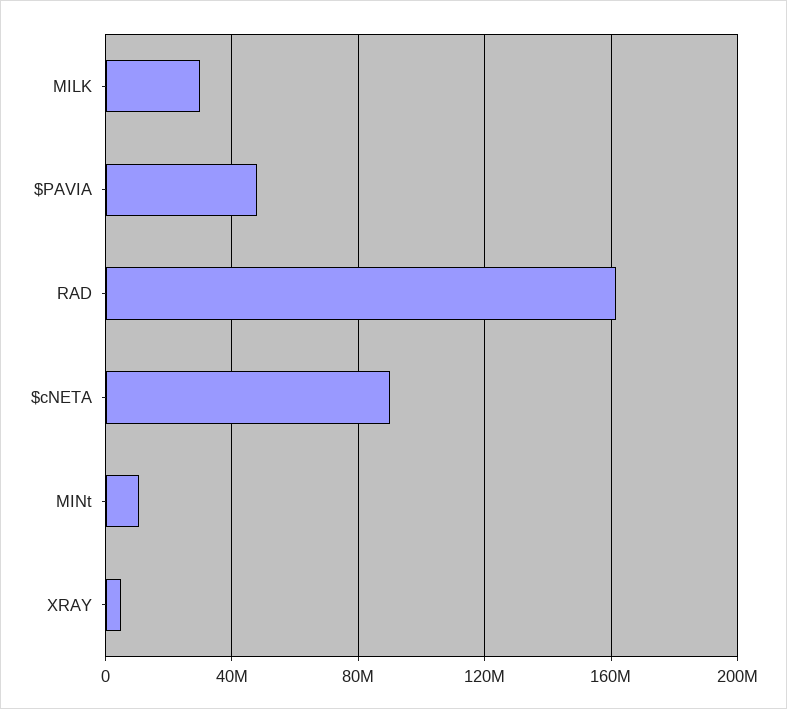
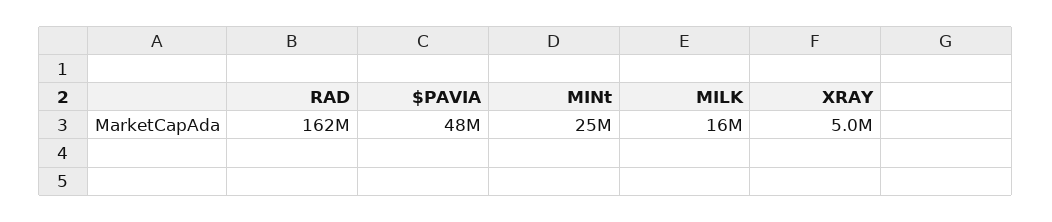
MILK: 30000000 -> 16000000
$cNETA: 90000000 -> none
MINt: 10000000 -> 25000000

